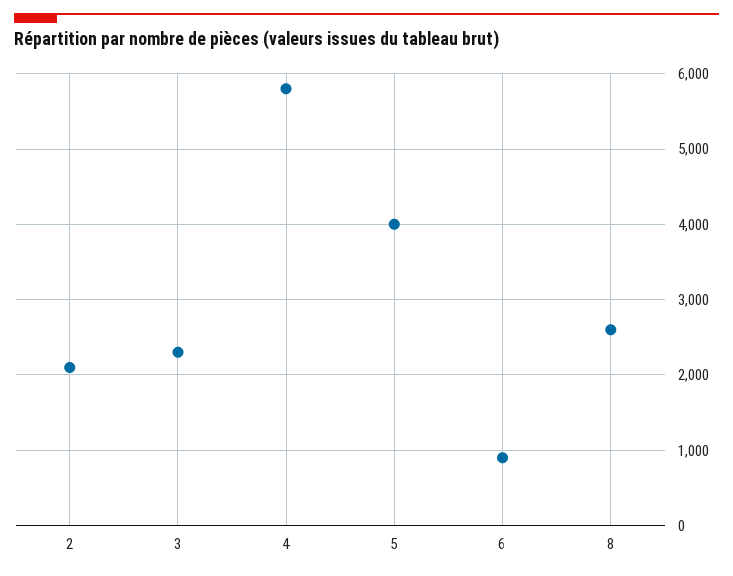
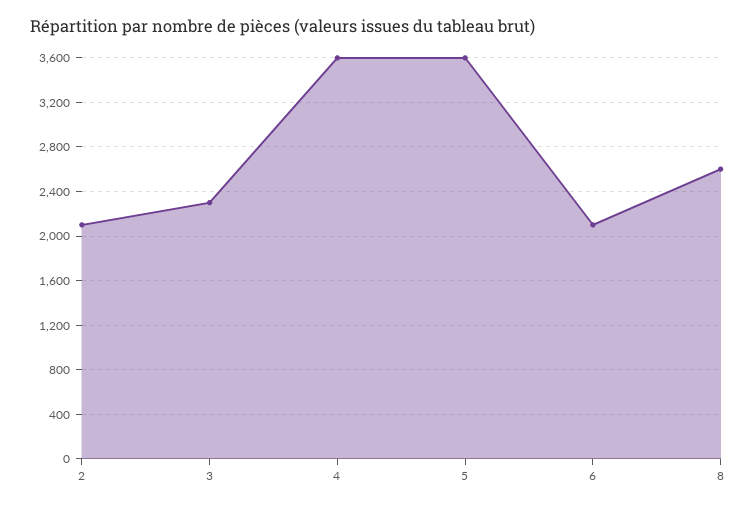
4: 5800 -> 3600
5: 4000 -> 3600
6: 900 -> 2100

